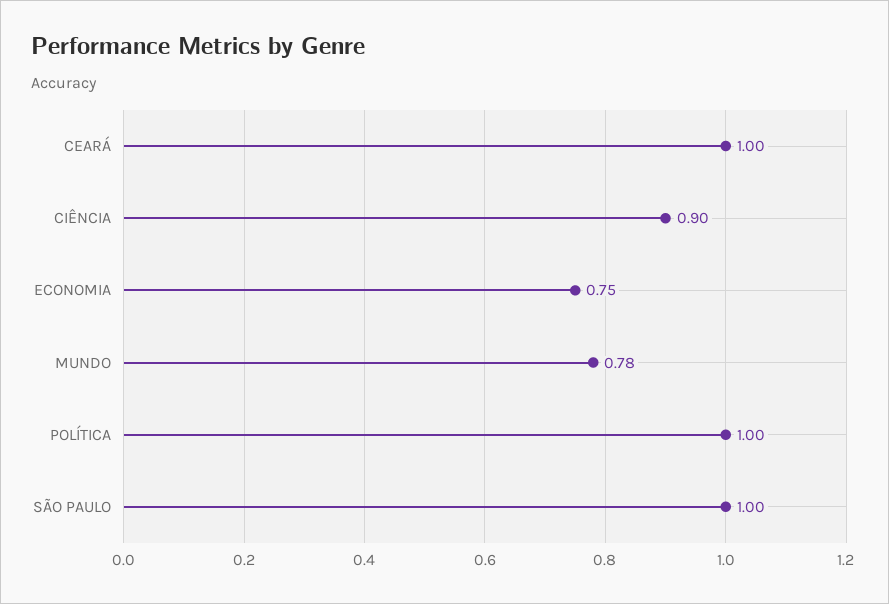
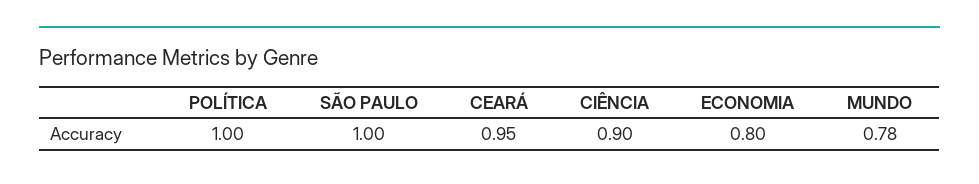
CEARÁ: 1 -> 0.95
ECONOMIA: 0.75 -> 0.8

